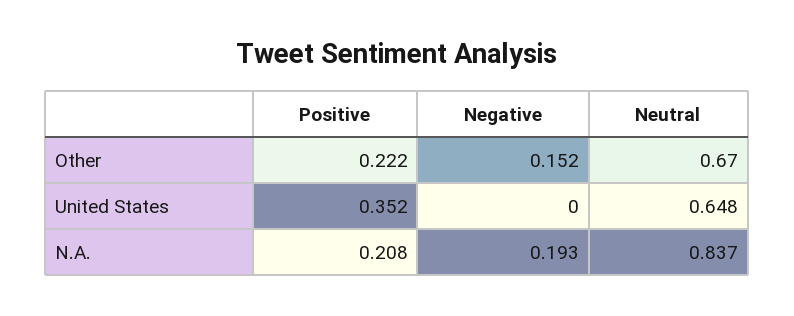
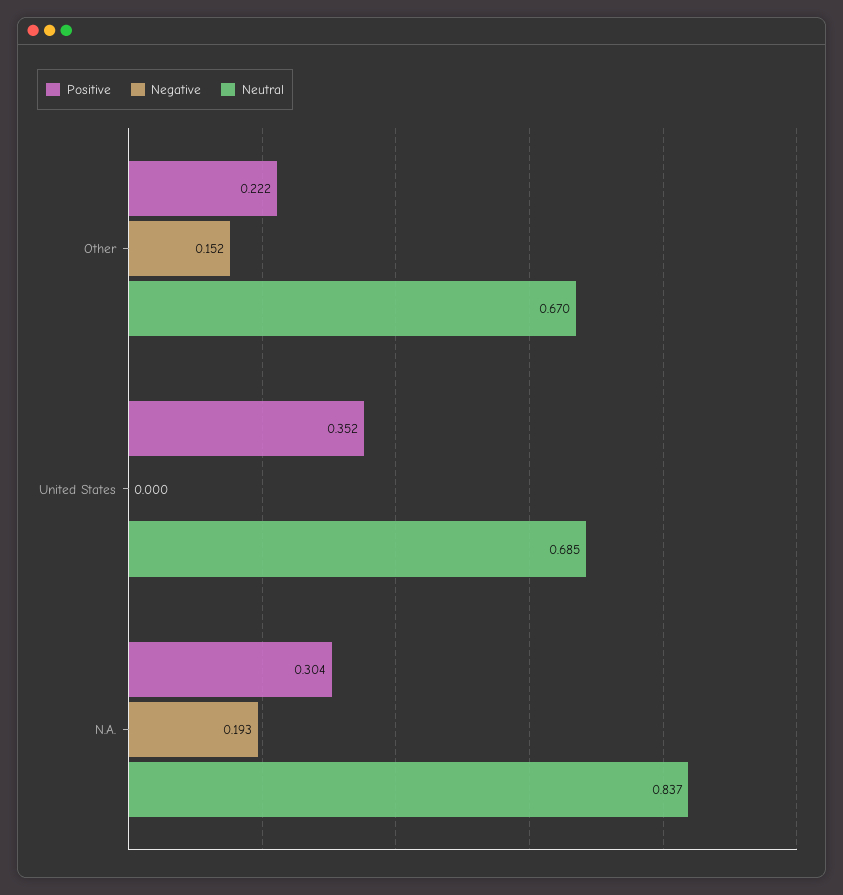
Neutral, United States: 0.648 -> 0.685
Positive, N.A.: 0.208 -> 0.304

